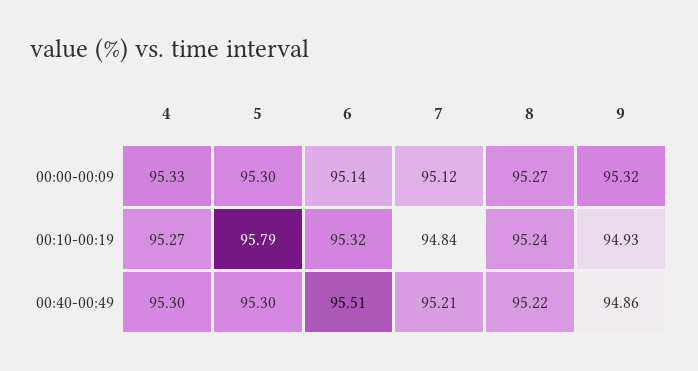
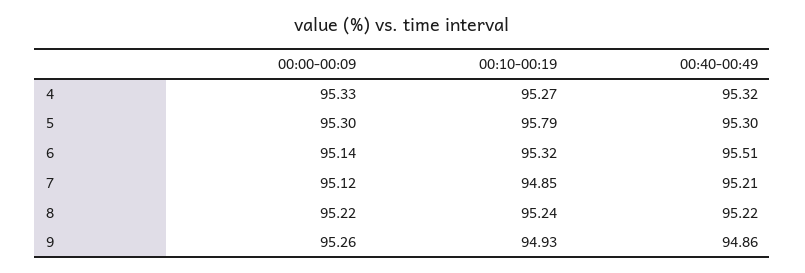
8, 00:00-00:09: 95.27 -> 95.22
9, 00:00-00:09: 95.32 -> 95.26
7, 00:10-00:19: 94.84 -> 94.85
4, 00:40-00:49: 95.3 -> 95.32

